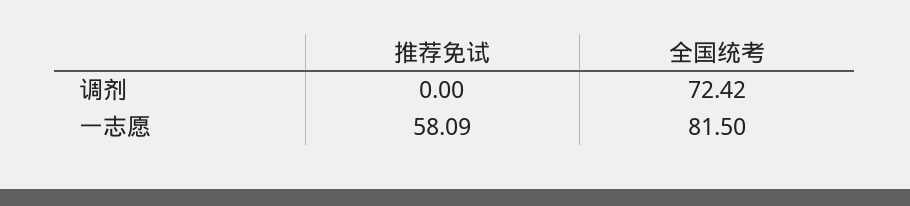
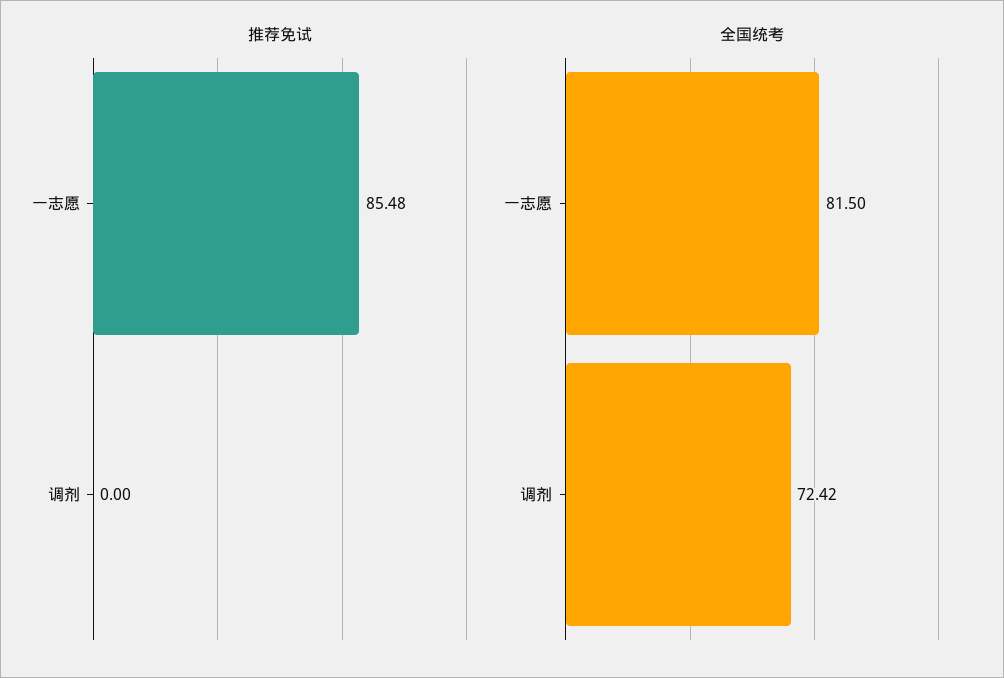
推荐免试, 一志愿: 58.09 -> 85.48

